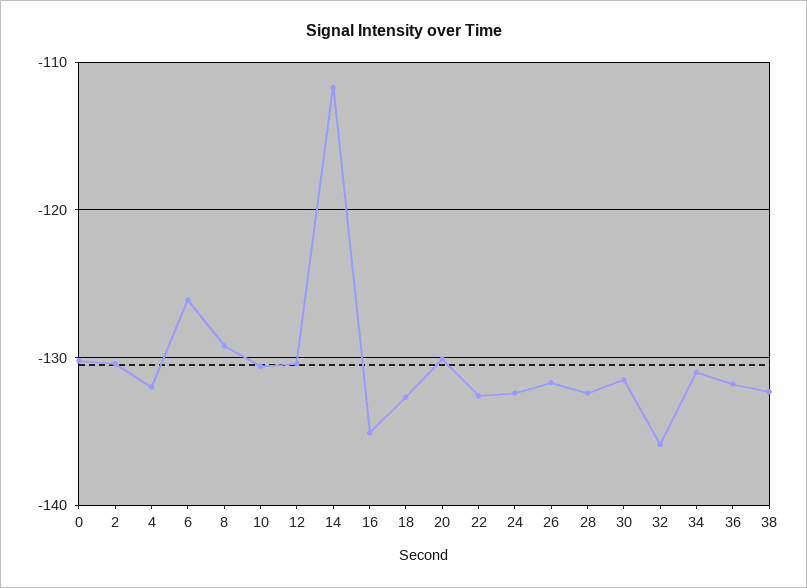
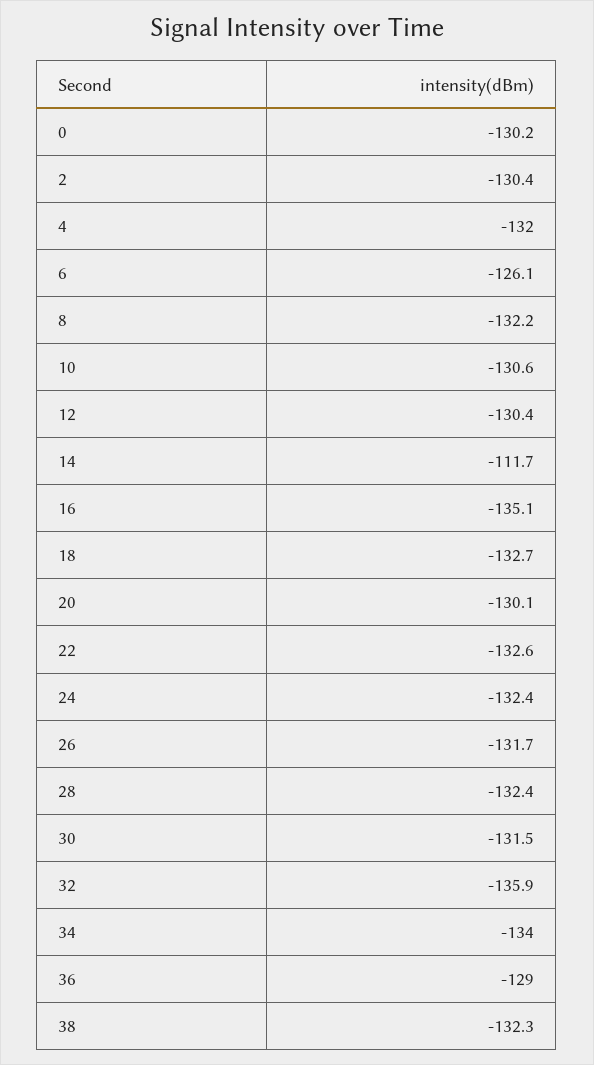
8: -129 -> -132.2
34: -131 -> -134
36: -132 -> -129

